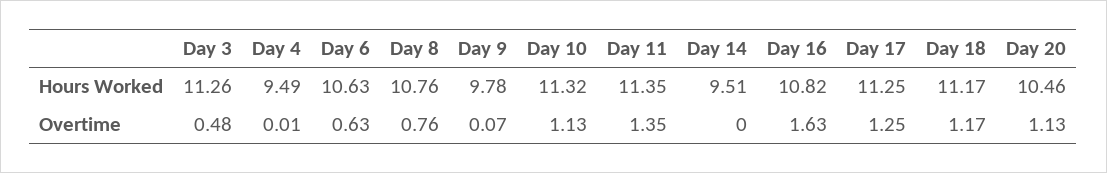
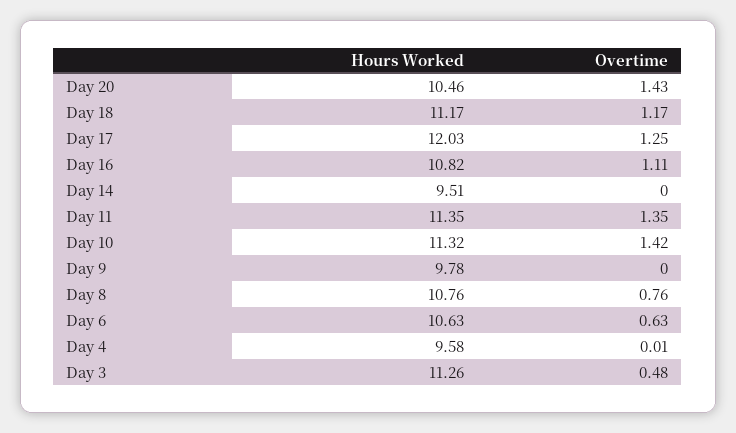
Day 4, Hours Worked: 9.49 -> 9.58
Day 17, Hours Worked: 11.25 -> 12.03
Day 9, Overtime: 0.07 -> 0
Day 10, Overtime: 1.13 -> 1.42
Day 16, Overtime: 1.63 -> 1.11
Day 20, Overtime: 1.13 -> 1.43

